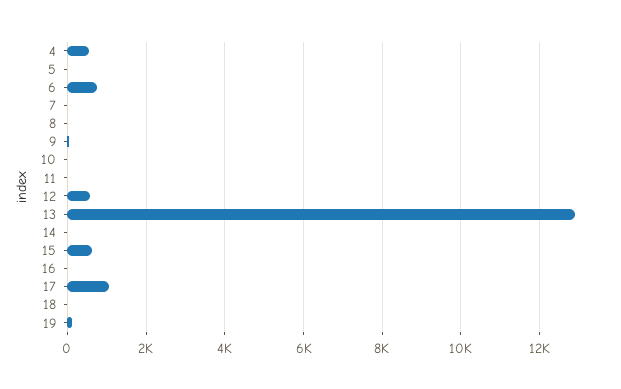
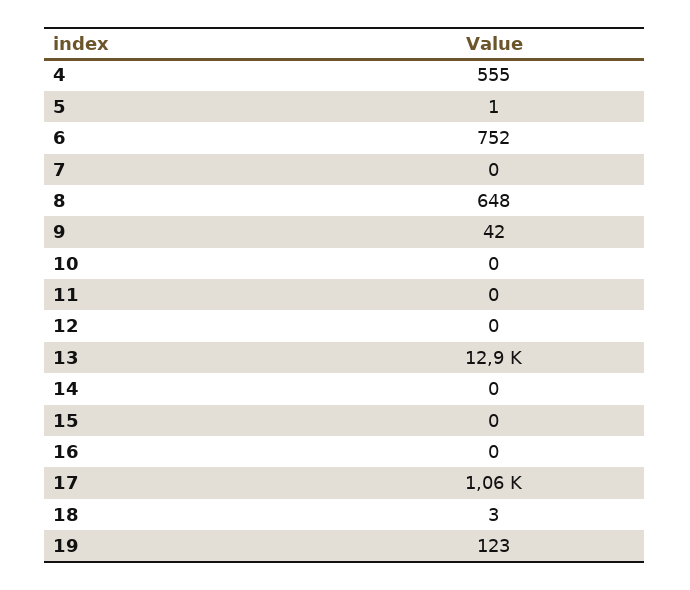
8: 0 -> 648
12: 600 -> 0
15: 600 -> 0

